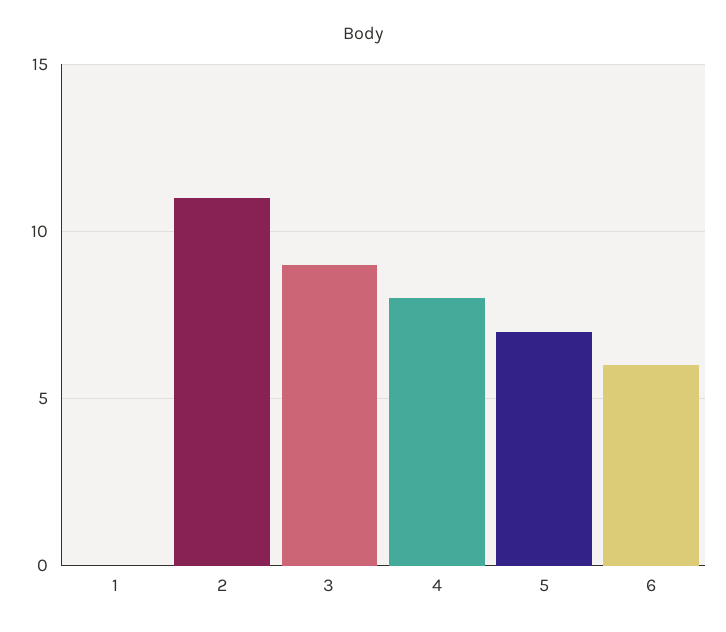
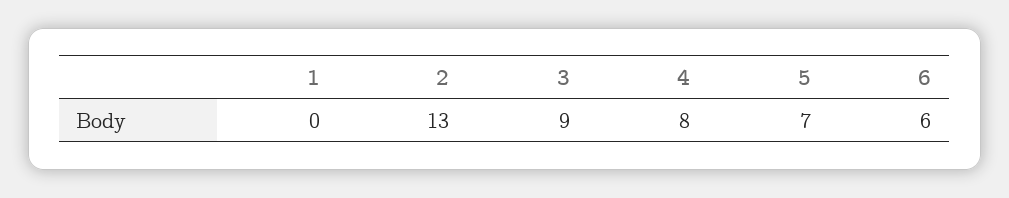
2: 11 -> 13

